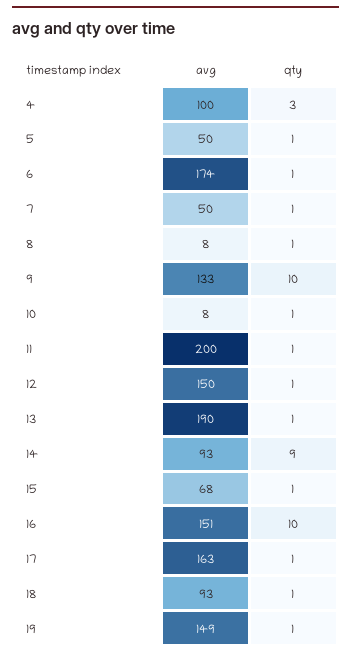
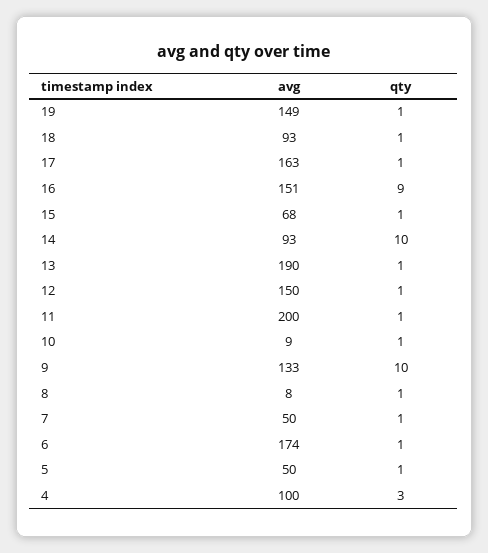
avg, 10: 8 -> 9
qty, 14: 9 -> 10
qty, 16: 10 -> 9

